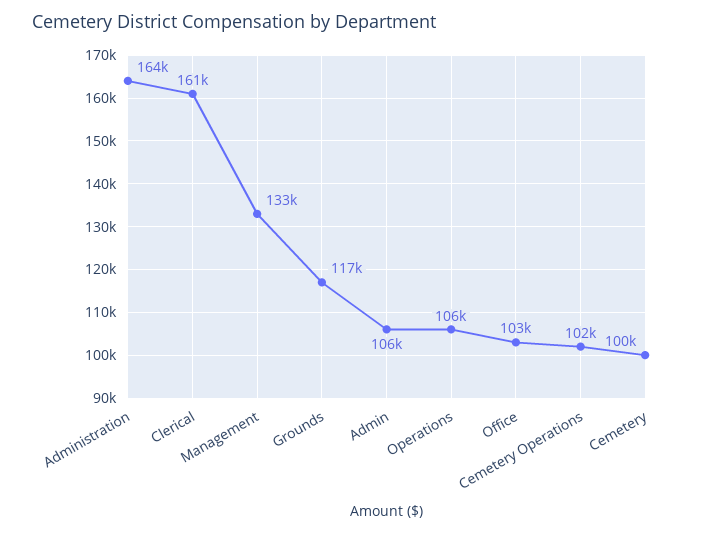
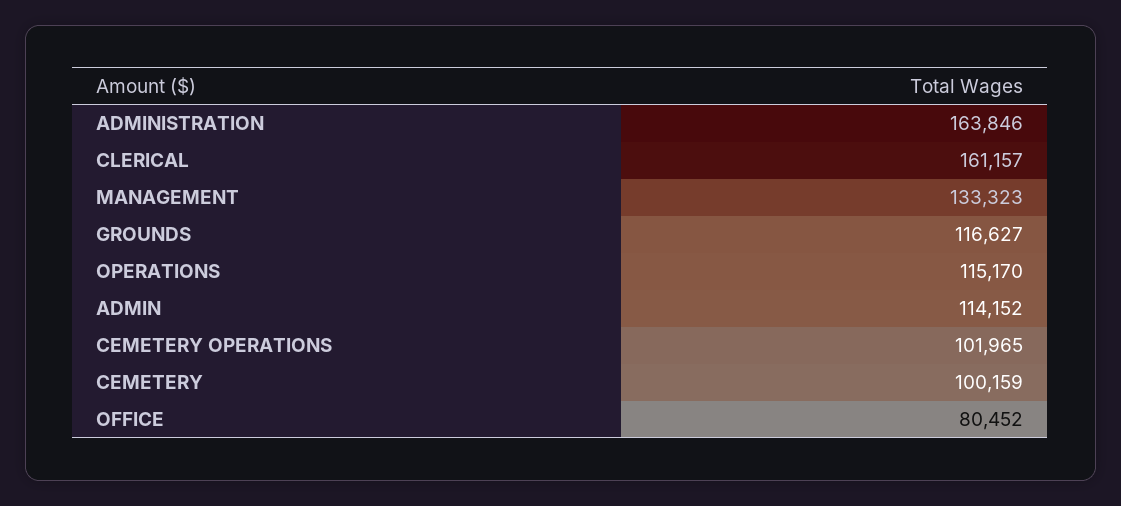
Admin: 106000 -> 114152
Operations: 106000 -> 115170
Office: 103000 -> 80452

